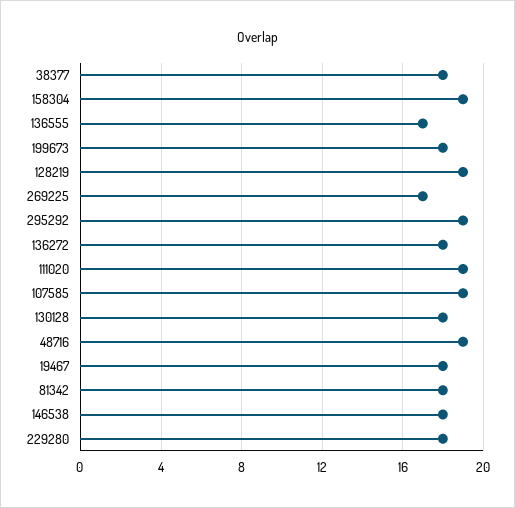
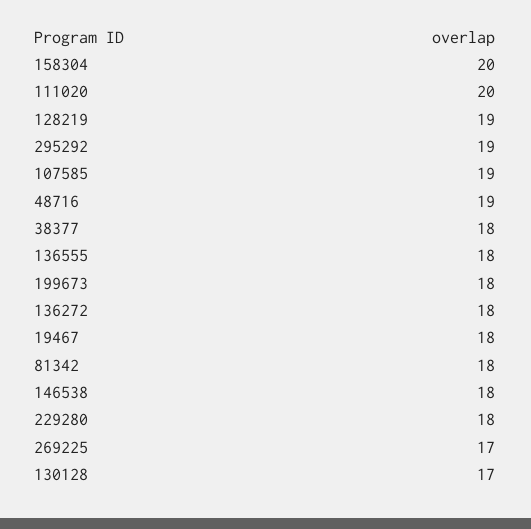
158304: 19 -> 20
136555: 17 -> 18
111020: 19 -> 20
130128: 18 -> 17

